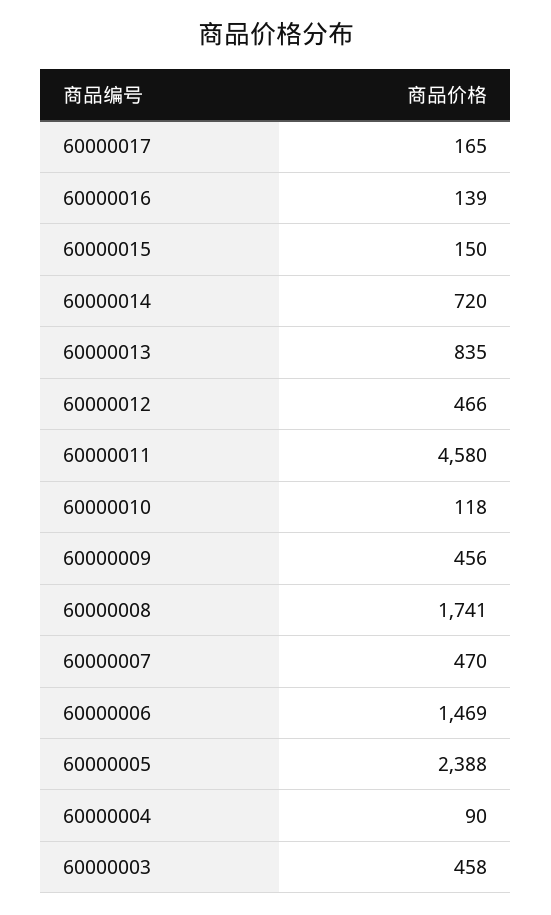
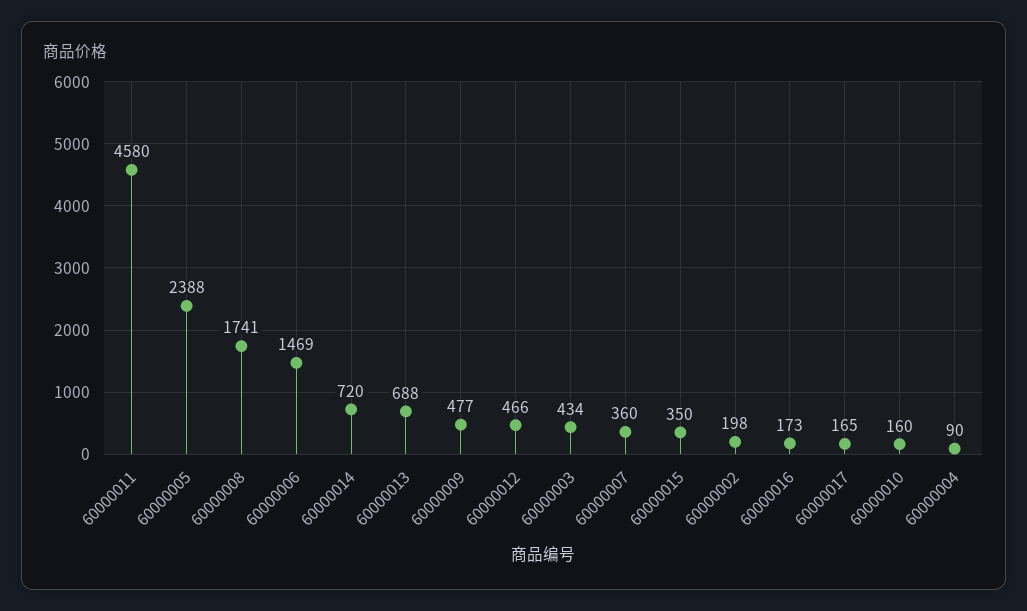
60000016: 139 -> 173
60000015: 150 -> 350
60000013: 835 -> 688
60000010: 118 -> 160
60000009: 456 -> 477
60000007: 470 -> 360
60000003: 458 -> 434
60000002: none -> 198

